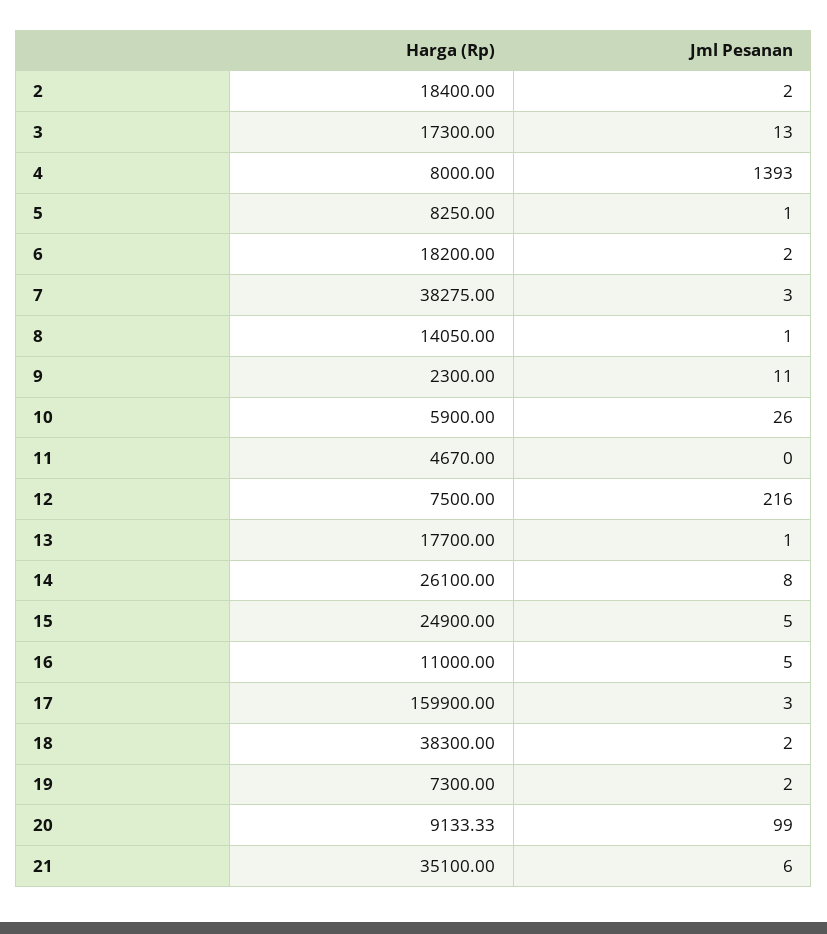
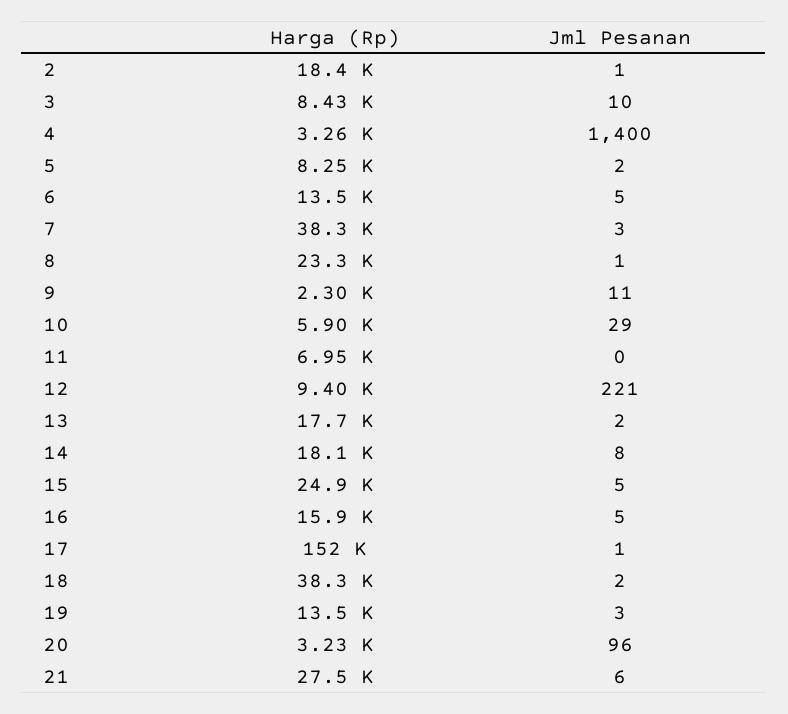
Jml Pesanan, 2: 2 -> 1
Harga (Rp), 3: 17300 -> 8430
Jml Pesanan, 3: 13 -> 10
Harga (Rp), 4: 8000 -> 3260
Jml Pesanan, 4: 1393 -> 1400
Jml Pesanan, 5: 1 -> 2
Harga (Rp), 6: 18200 -> 13500
Jml Pesanan, 6: 2 -> 5
Harga (Rp), 8: 14050 -> 23300
Jml Pesanan, 10: 26 -> 29
Harga (Rp), 11: 4670 -> 6950
Harga (Rp), 12: 7500 -> 9400
Jml Pesanan, 12: 216 -> 221
Jml Pesanan, 13: 1 -> 2
Harga (Rp), 14: 26100 -> 18100
Harga (Rp), 16: 11000 -> 15900
Harga (Rp), 17: 159900 -> 152000
Jml Pesanan, 17: 3 -> 1
Harga (Rp), 19: 7300 -> 13500
Jml Pesanan, 19: 2 -> 3
Harga (Rp), 20: 9133.33 -> 3230
Jml Pesanan, 20: 99 -> 96
Harga (Rp), 21: 35100 -> 27500

